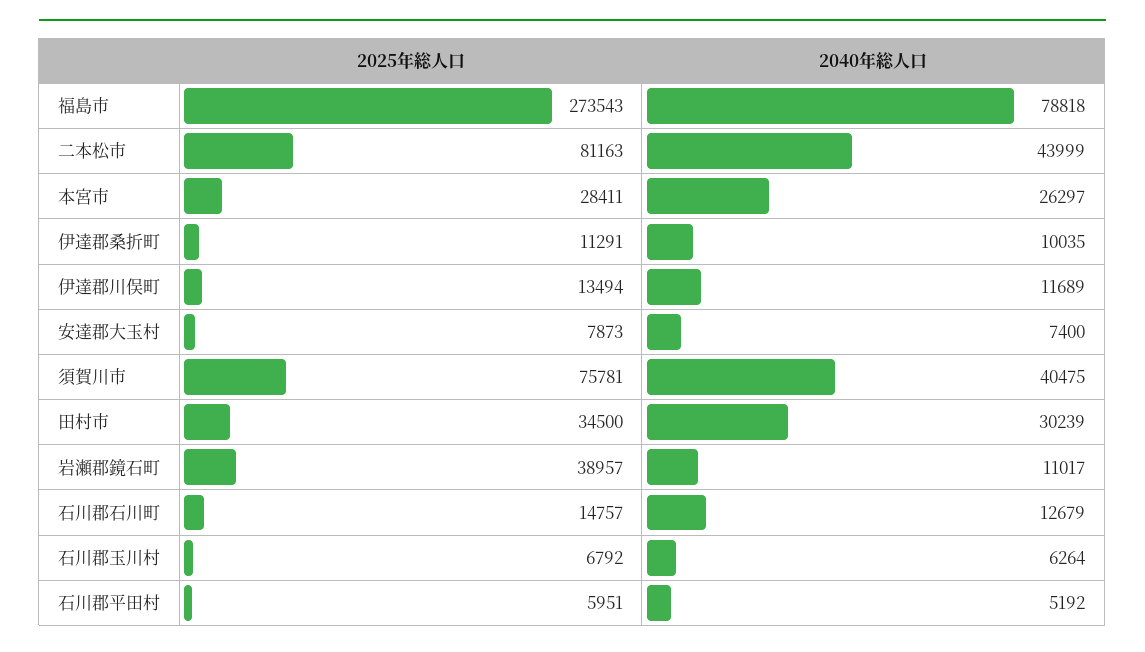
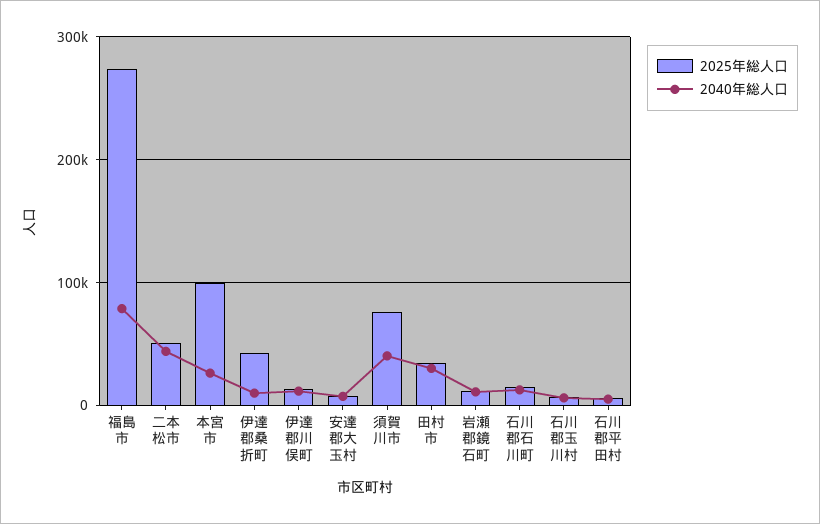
2025年総人口, 二本松市: 81163 -> 50000
2025年総人口, 本宮市: 28411 -> 100000
2025年総人口, 伊達郡桑折町: 11291 -> 40000
2025年総人口, 岩瀬郡鏡石町: 38957 -> 10000

